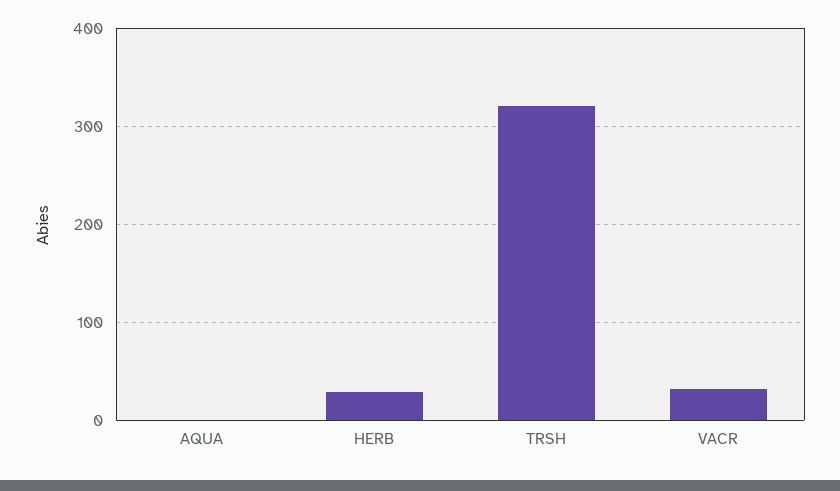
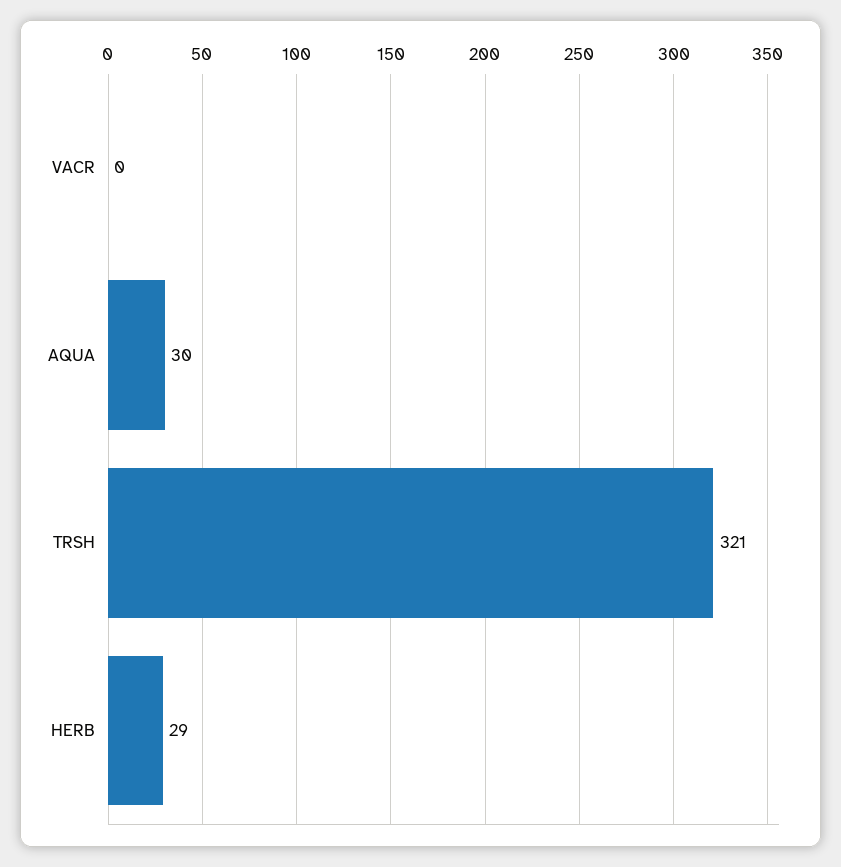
AQUA: 0 -> 30
VACR: 30 -> 0

